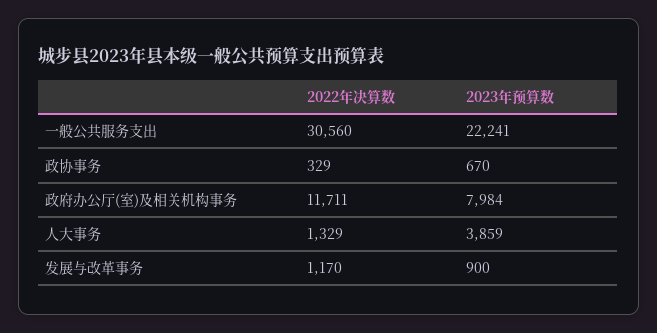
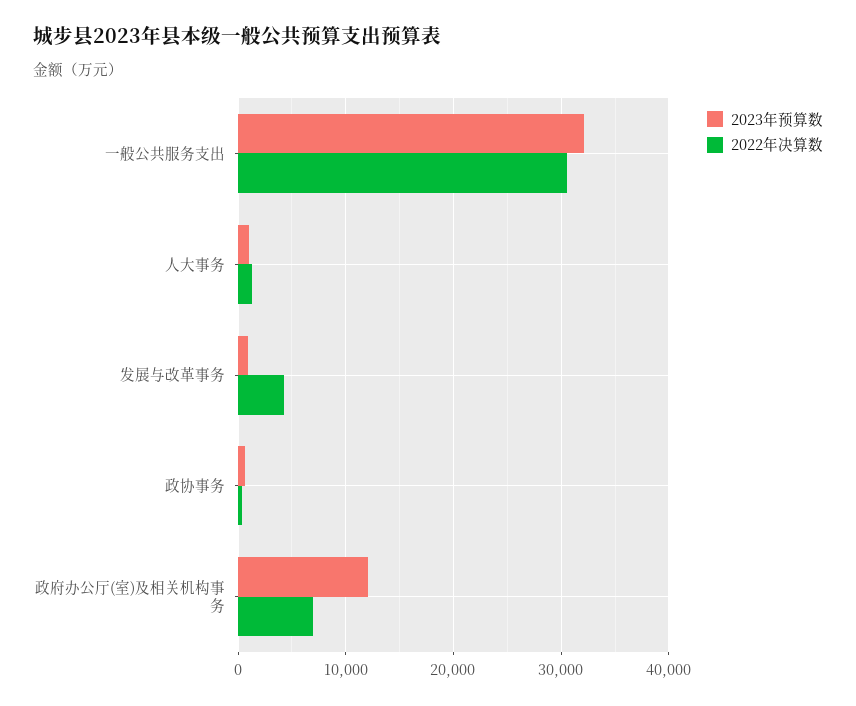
2023年预算数, 一般公共服务支出: 22241 -> 32000
2022年决算数, 政府办公厅(室)及相关机构事务: 11711 -> 7000
2023年预算数, 政府办公厅(室)及相关机构事务: 7984 -> 12000
2023年预算数, 人大事务: 3859 -> 1000
2022年决算数, 发展与改革事务: 1170 -> 4000

